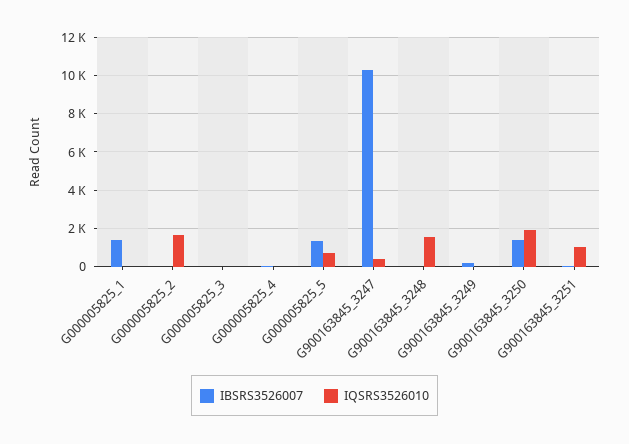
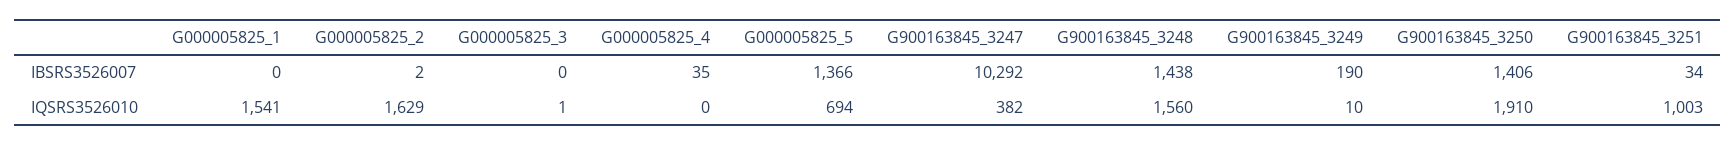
IBSRS3526007, G000005825_1: 1500 -> 0
IQSRS3526010, G000005825_1: 0 -> 1541
IBSRS3526007, G900163845_3248: 0 -> 1438

